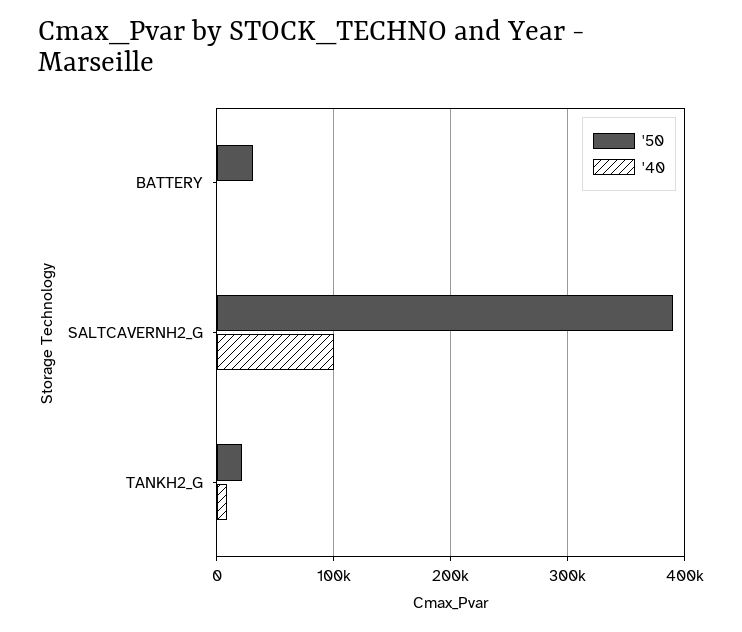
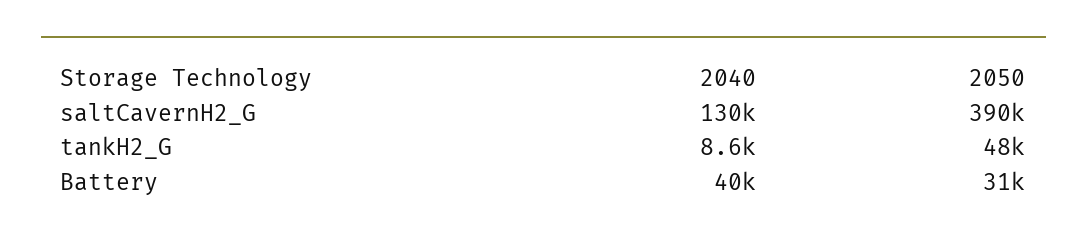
'40, BATTERY: 0 -> 40000
'40, SALTCAVERNH2_G: 100000 -> 130000
'50, TANKH2_G: 20000 -> 48000

